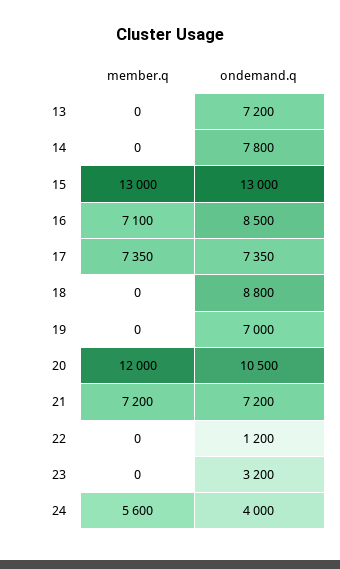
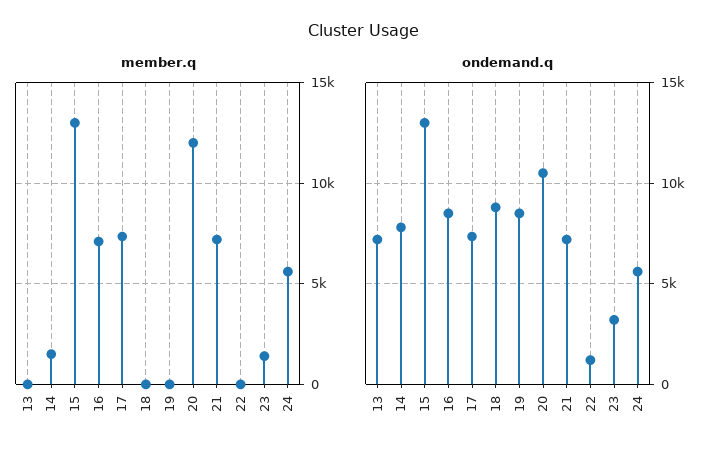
member.q, 14: 0 -> 1500
ondemand.q, 19: 7000 -> 8500
member.q, 23: 0 -> 1500
ondemand.q, 24: 4000 -> 5500

